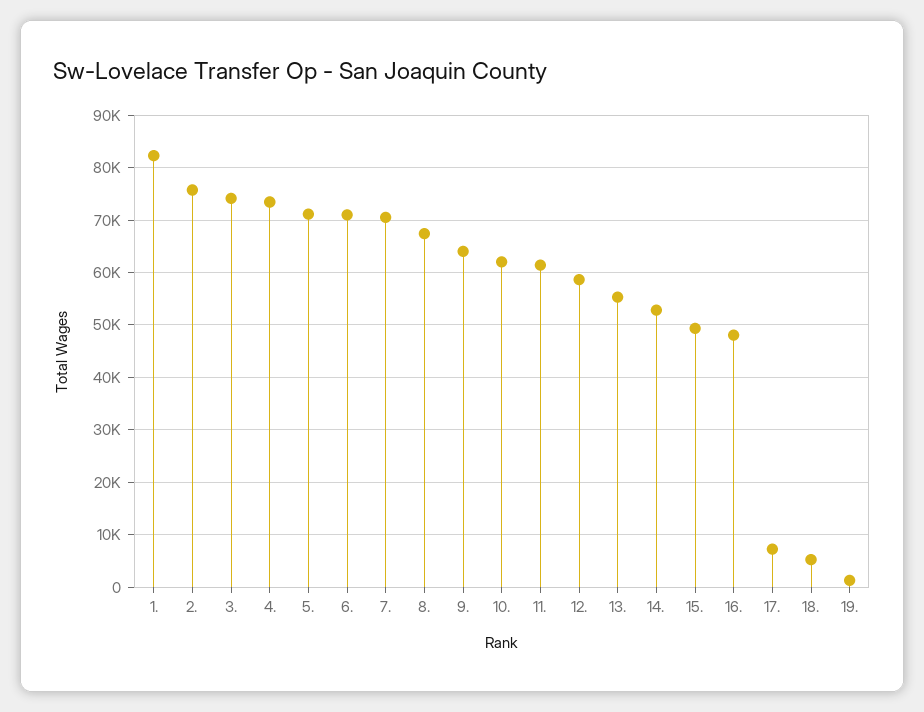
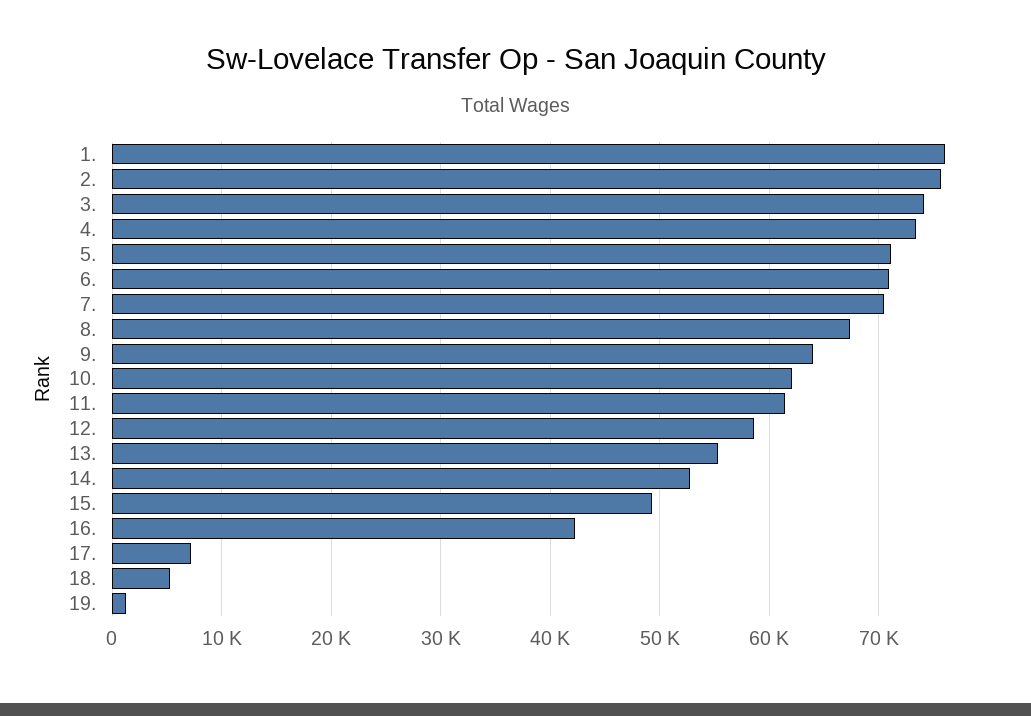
1.: 82000 -> 76000
16.: 48000 -> 42000

